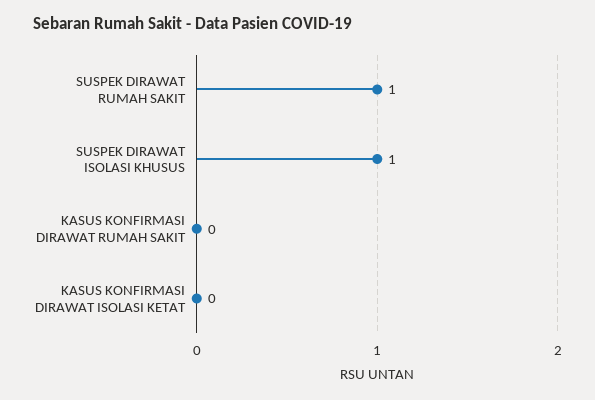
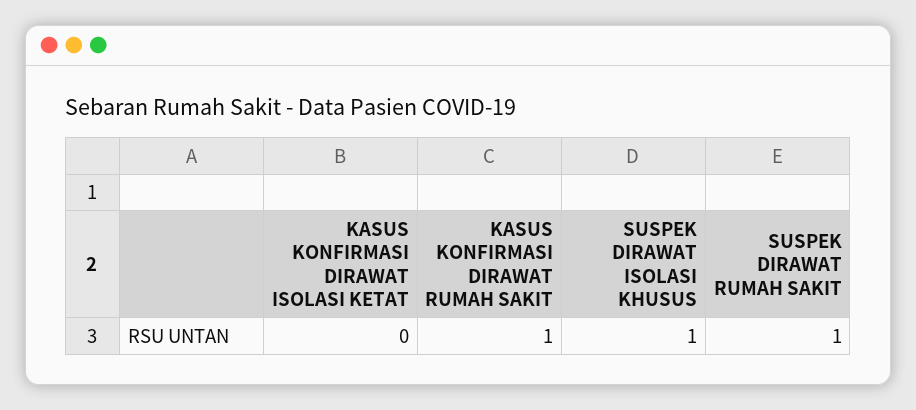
KASUS KONFIRMASI DIRAWAT RUMAH SAKIT: 0 -> 1

